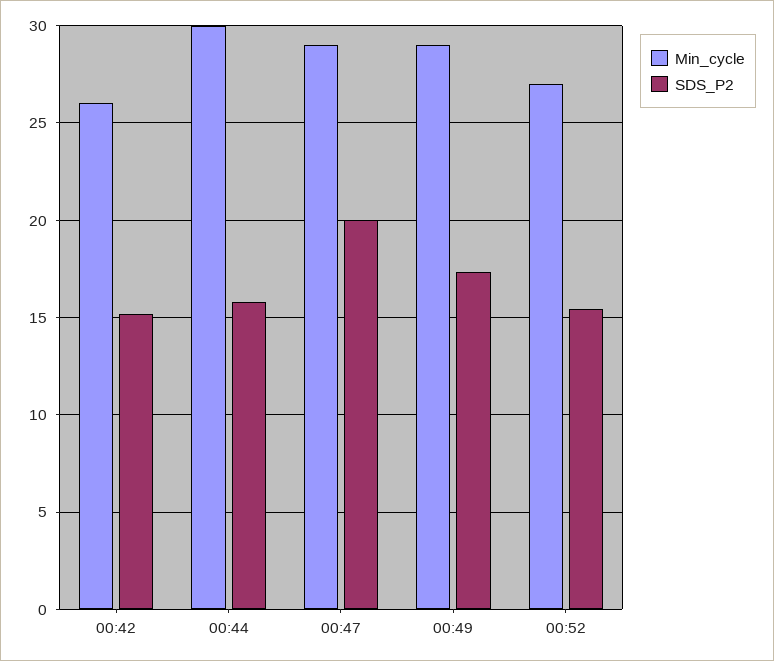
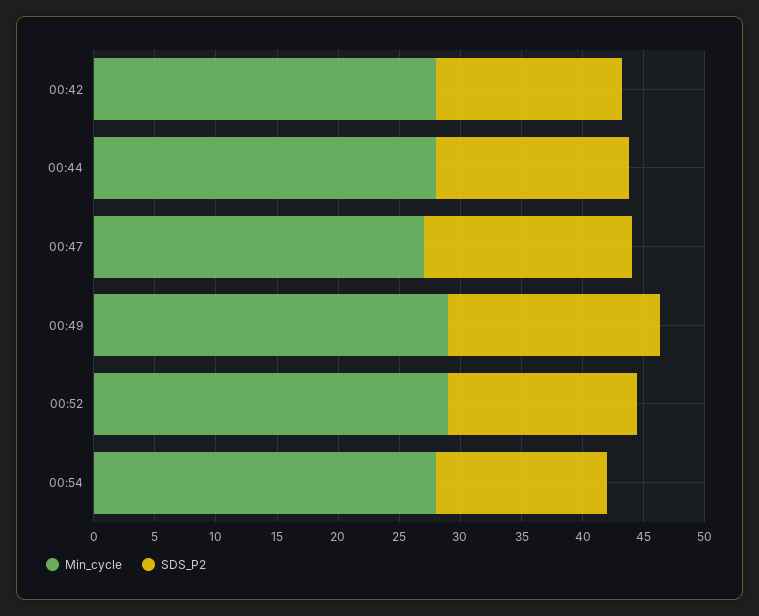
Min_cycle, 00:42: 26 -> 28
Min_cycle, 00:44: 30 -> 28
Min_cycle, 00:47: 29 -> 27
SDS_P2, 00:47: 20 -> 17
Min_cycle, 00:52: 27 -> 29
Min_cycle, 00:54: none -> 28
SDS_P2, 00:54: none -> 14

